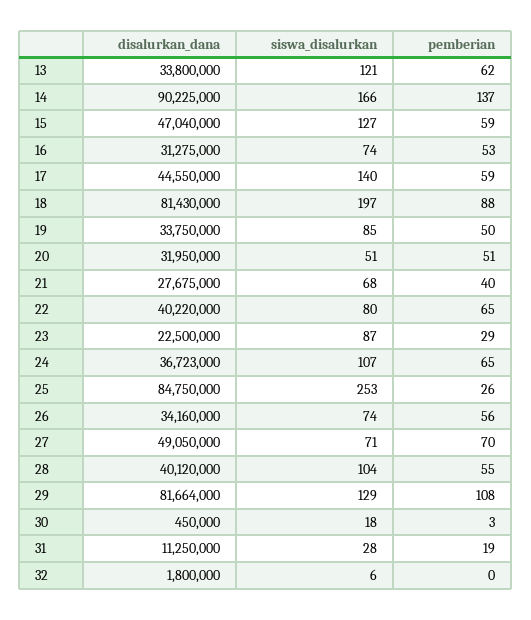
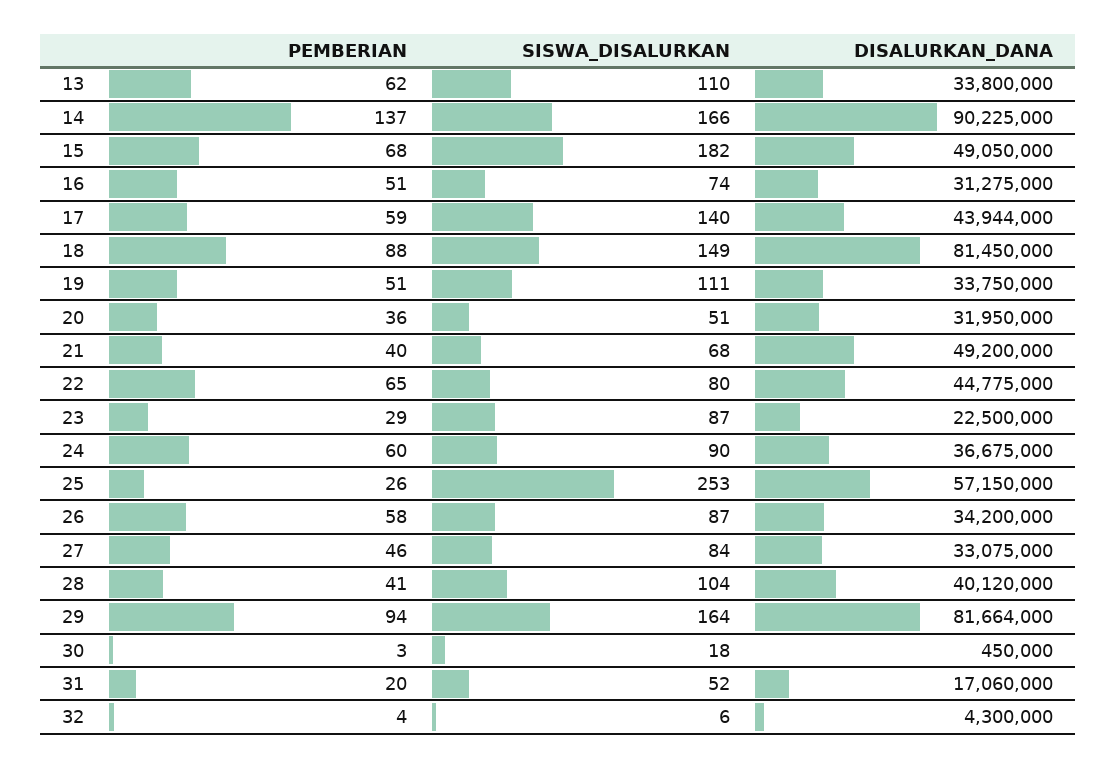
siswa_disalurkan, 13: 121 -> 110
disalurkan_dana, 15: 47040000 -> 49050000
siswa_disalurkan, 15: 127 -> 182
pemberian, 15: 59 -> 68
pemberian, 16: 53 -> 51
disalurkan_dana, 17: 44550000 -> 43944000
disalurkan_dana, 18: 81430000 -> 81450000
siswa_disalurkan, 18: 197 -> 149
siswa_disalurkan, 19: 85 -> 111
pemberian, 19: 50 -> 51
pemberian, 20: 51 -> 36
disalurkan_dana, 21: 27675000 -> 49200000
disalurkan_dana, 22: 40220000 -> 44775000
disalurkan_dana, 24: 36723000 -> 36675000
siswa_disalurkan, 24: 107 -> 90
pemberian, 24: 65 -> 60
disalurkan_dana, 25: 84750000 -> 57150000
disalurkan_dana, 26: 34160000 -> 34200000
siswa_disalurkan, 26: 74 -> 87
pemberian, 26: 56 -> 58
disalurkan_dana, 27: 49050000 -> 33075000
siswa_disalurkan, 27: 71 -> 84
pemberian, 27: 70 -> 46
pemberian, 28: 55 -> 41
siswa_disalurkan, 29: 129 -> 164
pemberian, 29: 108 -> 94
disalurkan_dana, 31: 11250000 -> 17060000
siswa_disalurkan, 31: 28 -> 52
pemberian, 31: 19 -> 20
disalurkan_dana, 32: 1800000 -> 4300000
pemberian, 32: 0 -> 4

